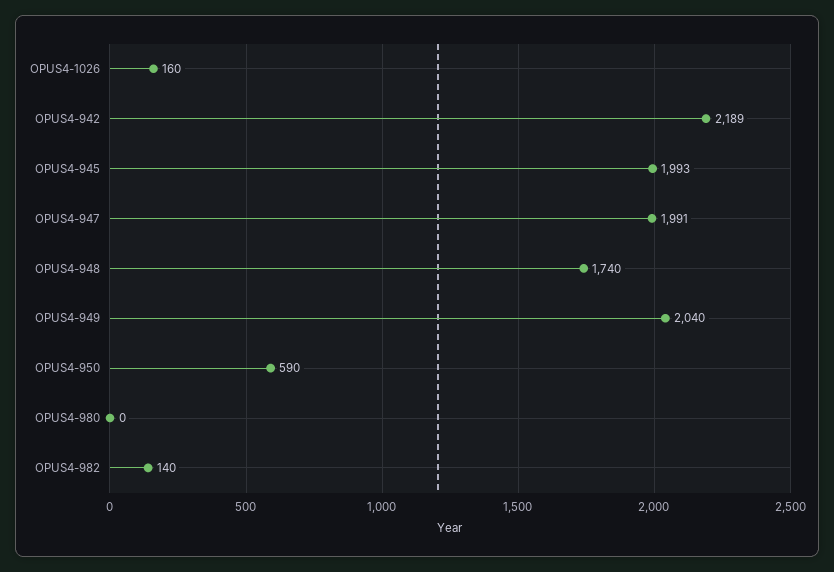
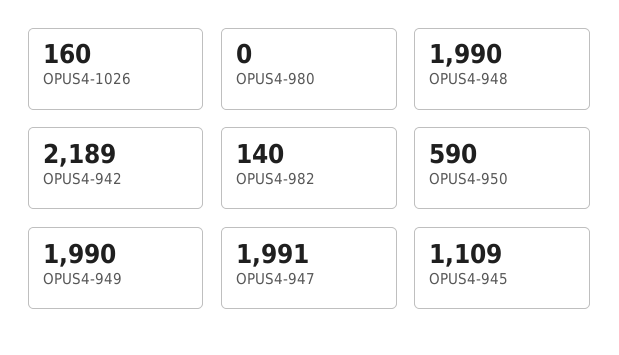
OPUS4-945: 1993 -> 1109
OPUS4-948: 1740 -> 1990
OPUS4-949: 2040 -> 1990

